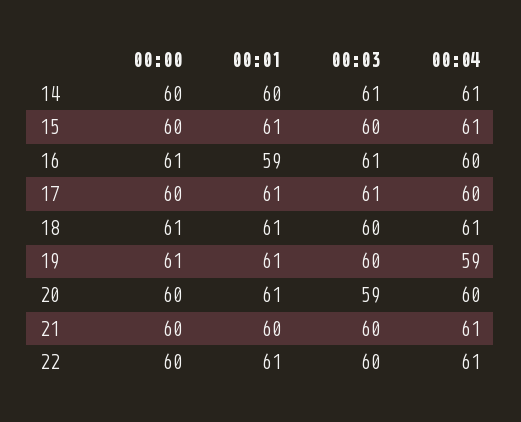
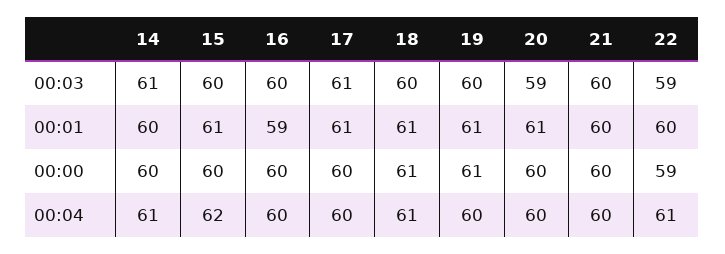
00:04, 15: 61 -> 62
00:00, 16: 61 -> 60
00:03, 16: 61 -> 60
00:04, 19: 59 -> 60
00:04, 21: 61 -> 60
00:00, 22: 60 -> 59
00:01, 22: 61 -> 60
00:03, 22: 60 -> 59

